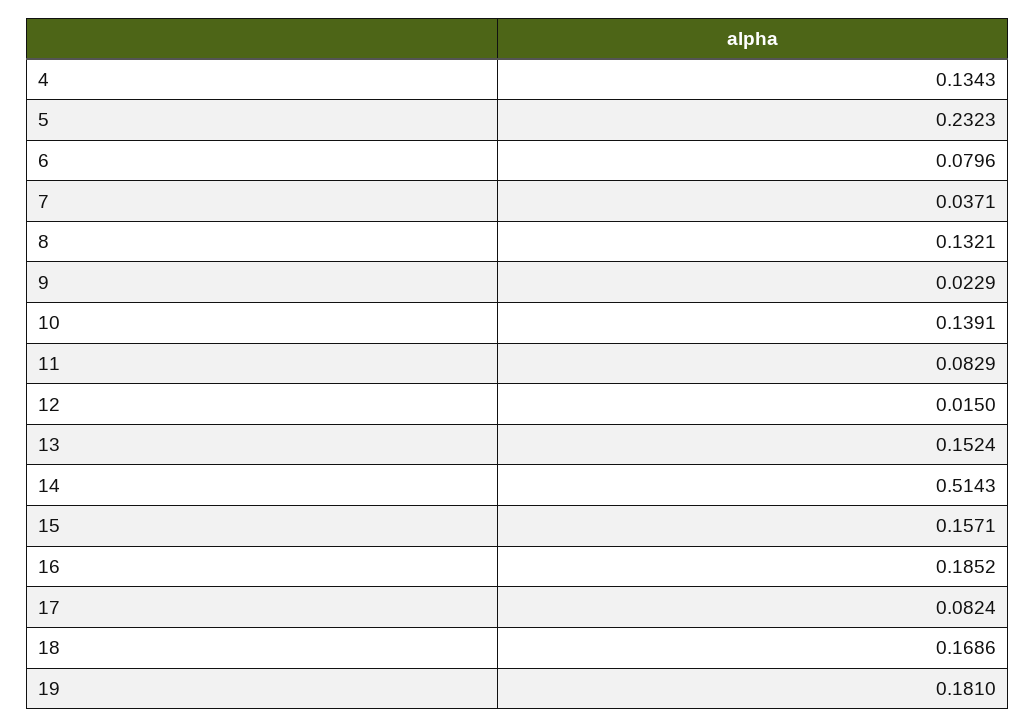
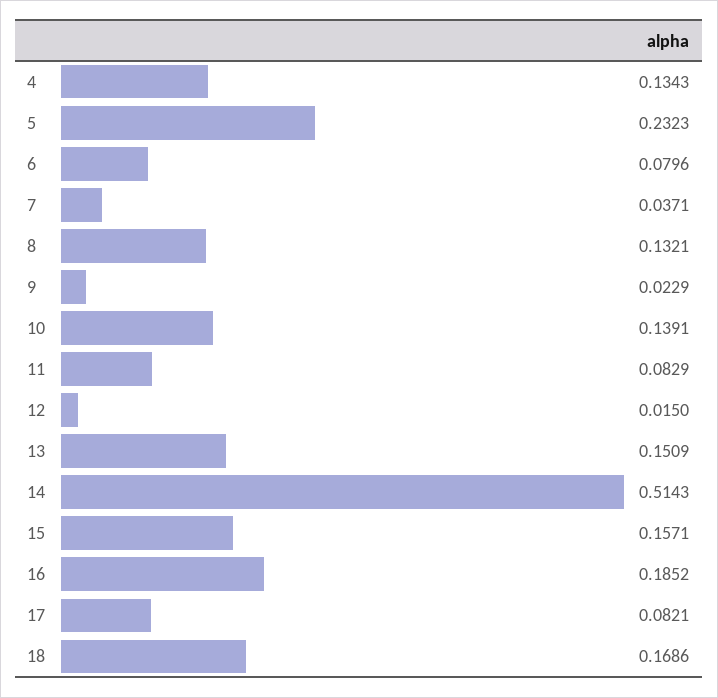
13: 0.1524 -> 0.1509
17: 0.0824 -> 0.0821
19: 0.181 -> none

